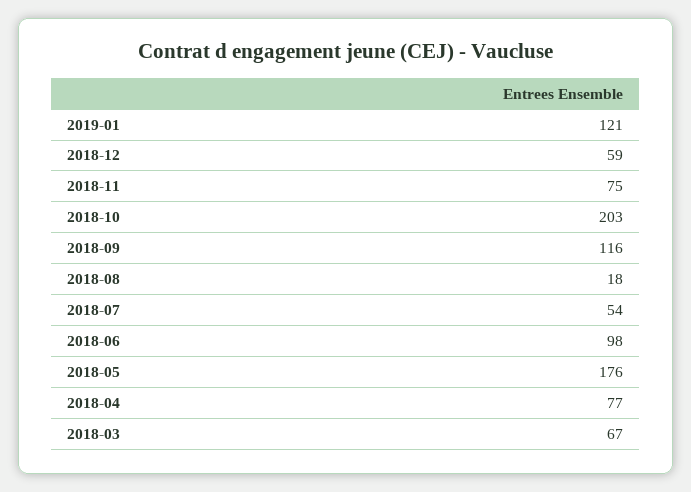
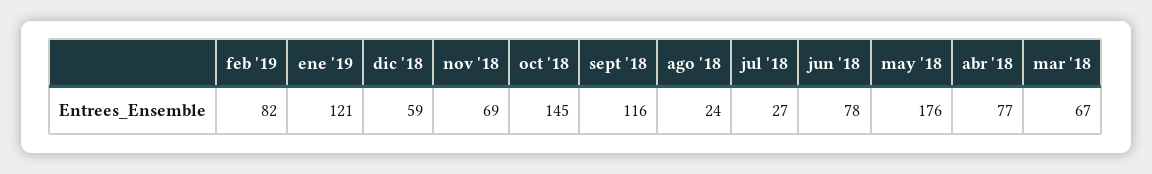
2018-11: 75 -> 69
2018-10: 203 -> 145
2018-08: 18 -> 24
2018-07: 54 -> 27
2018-06: 98 -> 78
feb '19: none -> 82

